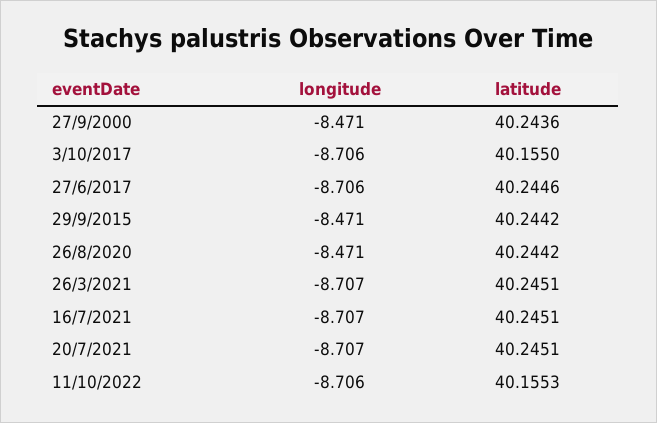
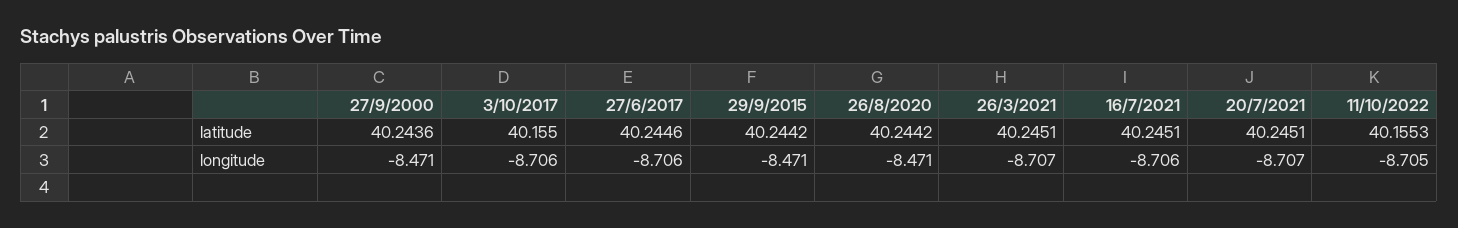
longitude, 16/7/2021: -8.707 -> -8.706
longitude, 11/10/2022: -8.706 -> -8.705

